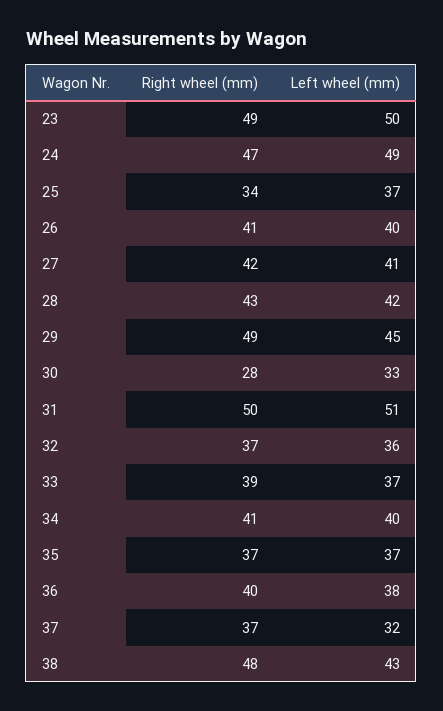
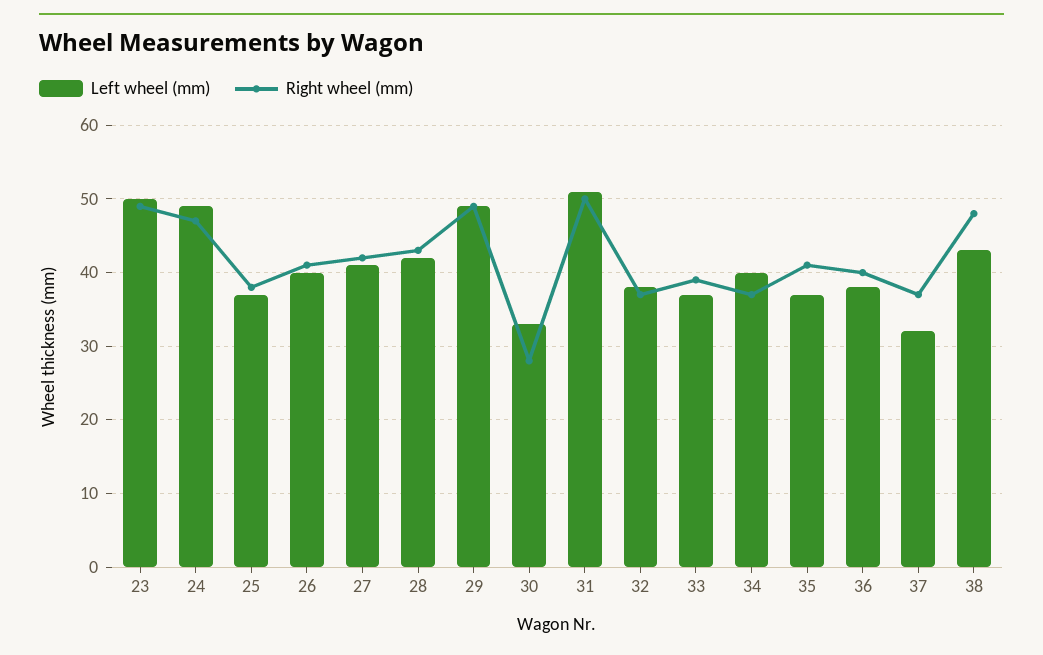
Right wheel (mm), 25: 34 -> 38
Left wheel (mm), 29: 45 -> 49
Left wheel (mm), 32: 36 -> 38
Right wheel (mm), 34: 41 -> 37
Right wheel (mm), 35: 37 -> 41

